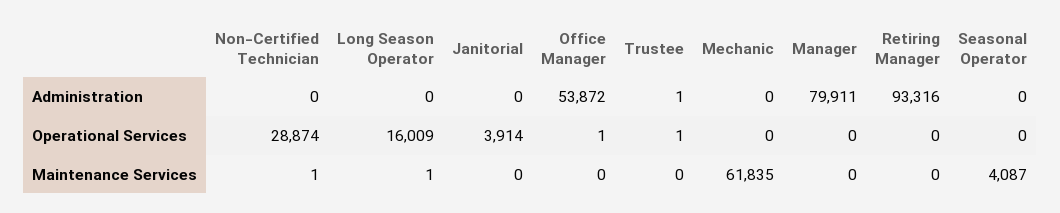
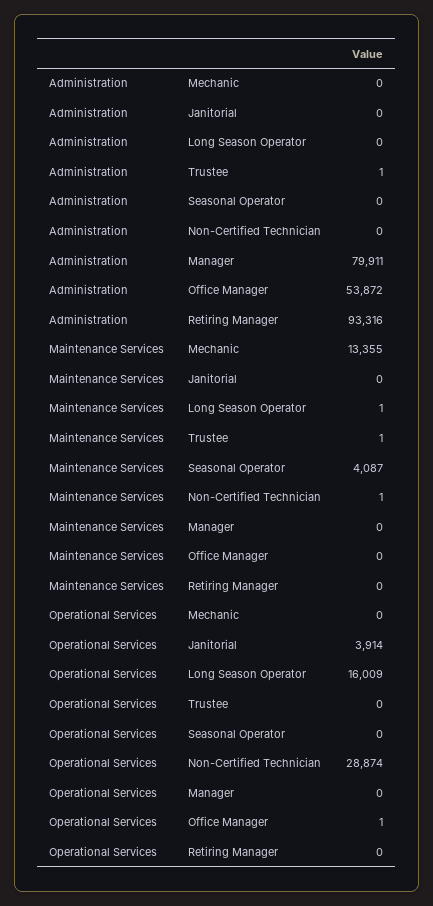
Trustee, Operational Services: 1 -> 0
Trustee, Maintenance Services: 0 -> 1
Mechanic, Maintenance Services: 61835 -> 13355

